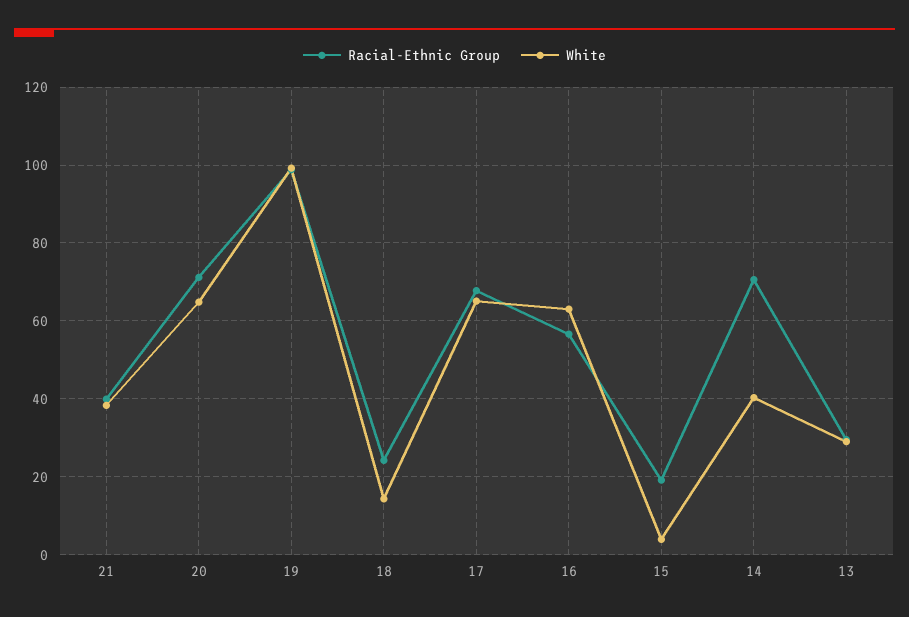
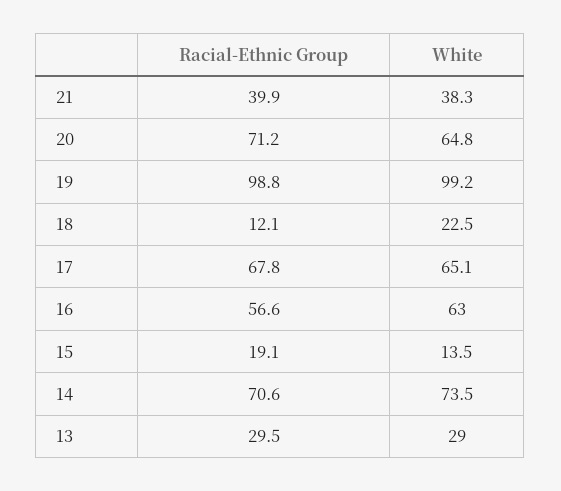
Racial-Ethnic Group, 18: 24 -> 12.1
White, 18: 14 -> 22.5
White, 15: 4 -> 13.5
White, 14: 40 -> 73.5

